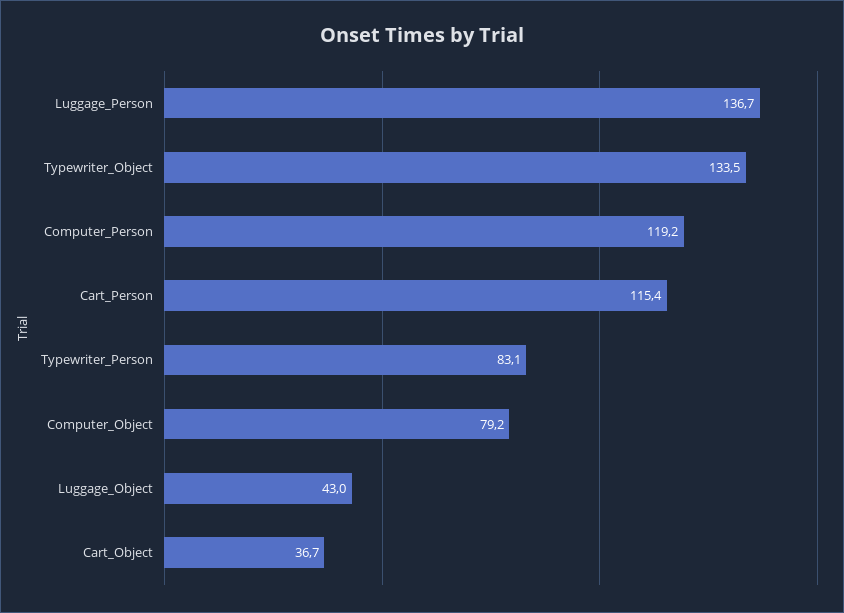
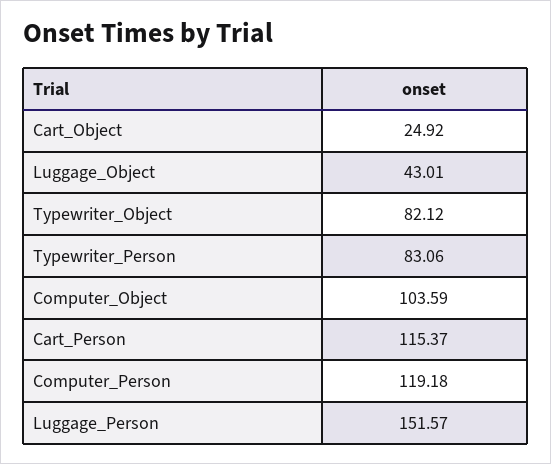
Luggage_Person: 136.7 -> 151.57
Typewriter_Object: 133.5 -> 82.12
Computer_Object: 79.2 -> 103.59
Cart_Object: 36.7 -> 24.92

